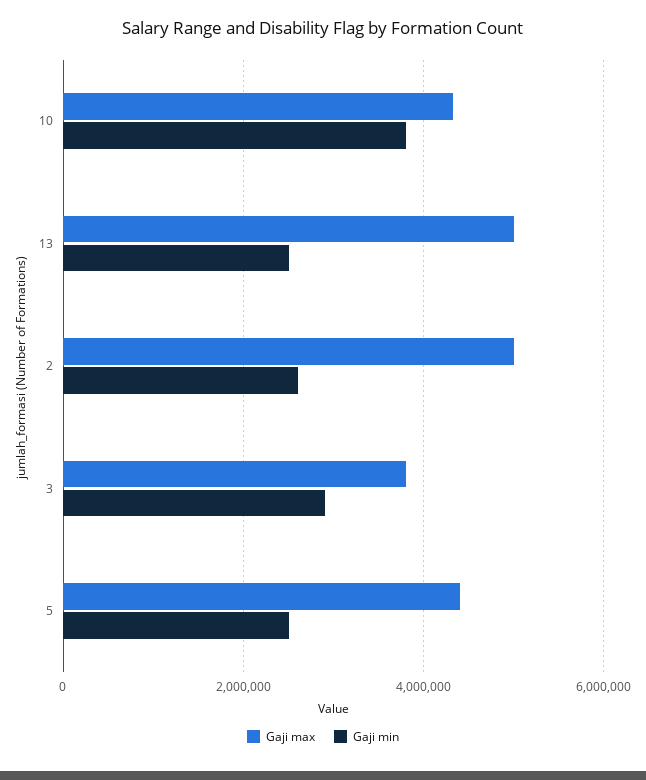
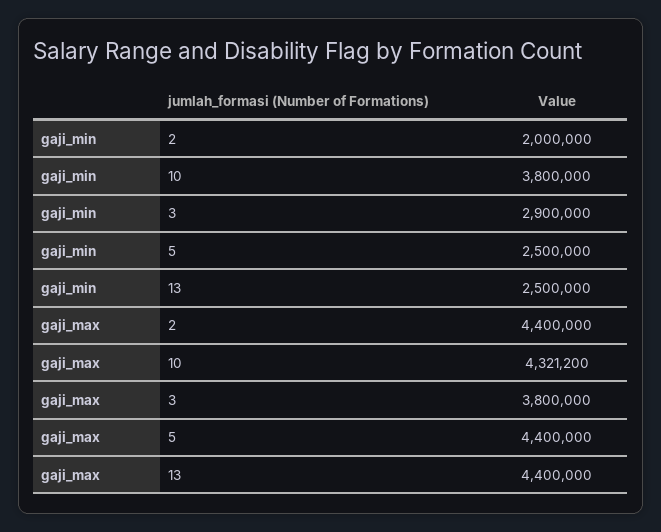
Gaji max, 13: 5000000 -> 4400000
Gaji max, 2: 5000000 -> 4400000
Gaji min, 2: 2600000 -> 2000000

